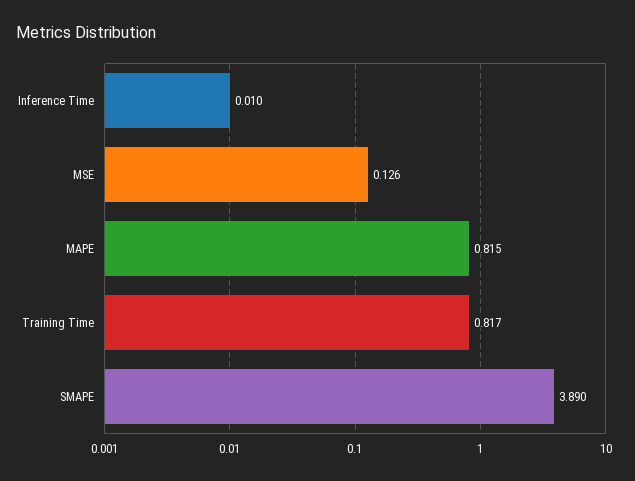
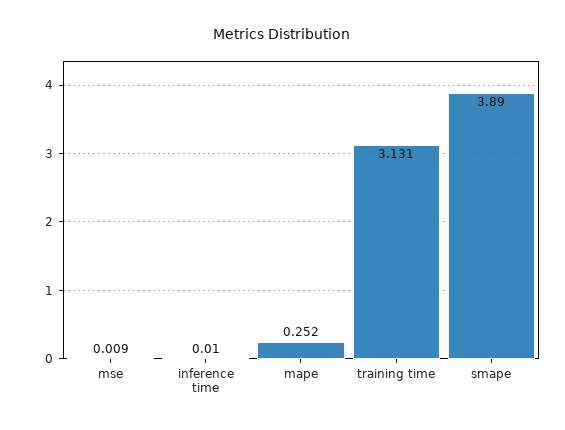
MSE: 0.126 -> 0.009
MAPE: 0.815 -> 0.252
Training Time: 0.817 -> 3.131

